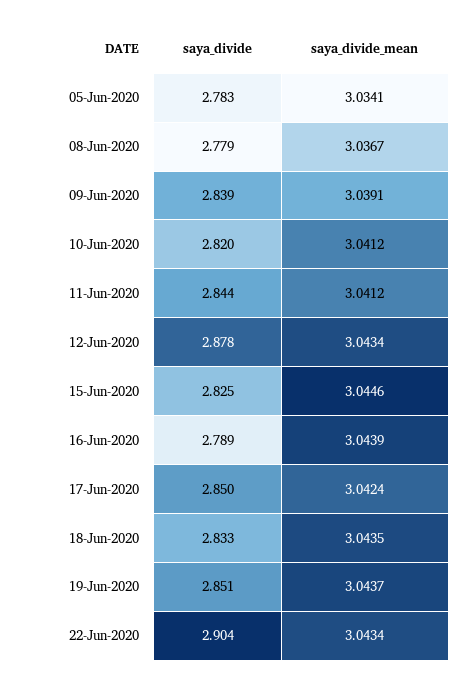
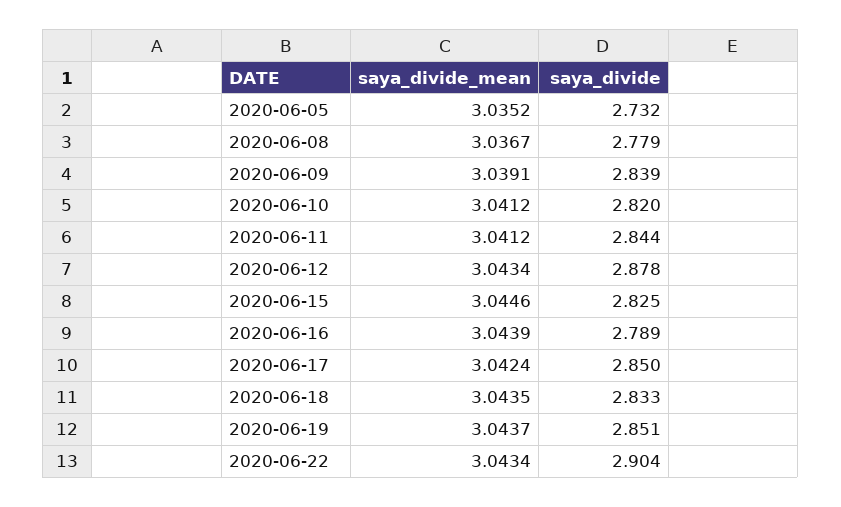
saya_divide, 05-Jun-2020: 2.783 -> 2.732
saya_divide_mean, 05-Jun-2020: 3.0341 -> 3.0352

